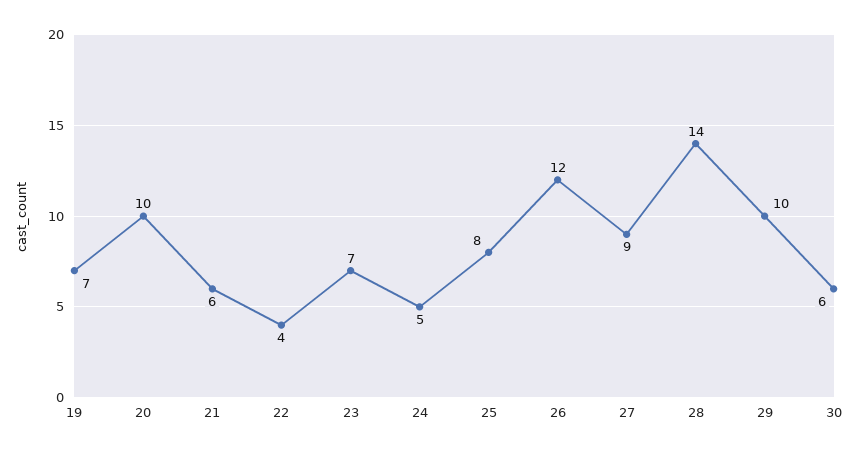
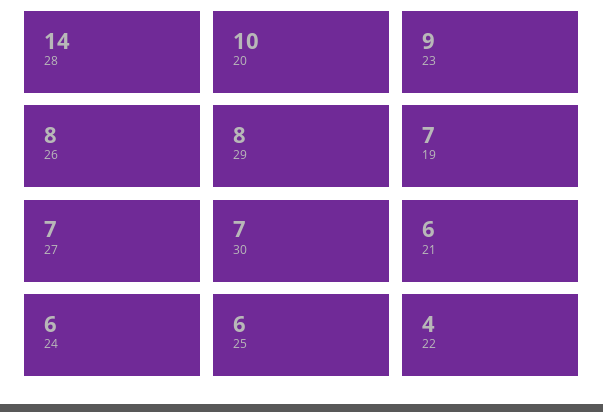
23: 7 -> 9
24: 5 -> 6
25: 8 -> 6
26: 12 -> 8
27: 9 -> 7
29: 10 -> 8
30: 6 -> 7

